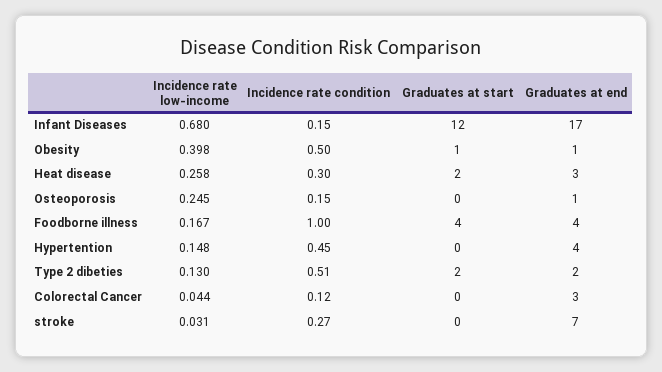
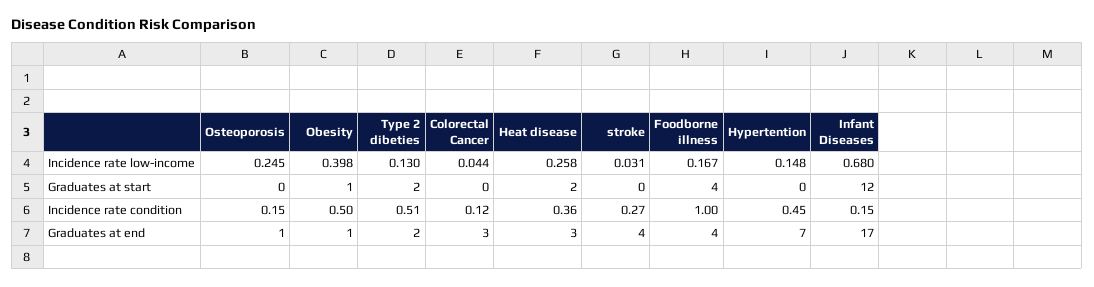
Incidence rate condition, Heat disease: 0.3 -> 0.36
Graduates at end, Hypertention: 4 -> 7
Graduates at end, stroke: 7 -> 4

